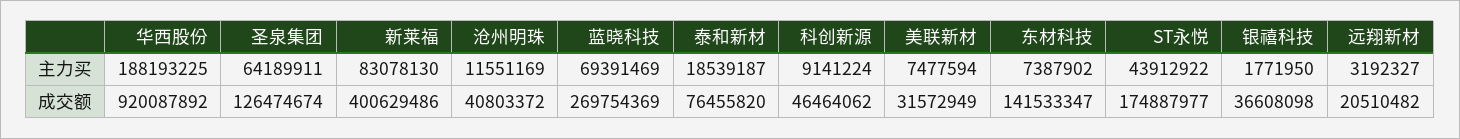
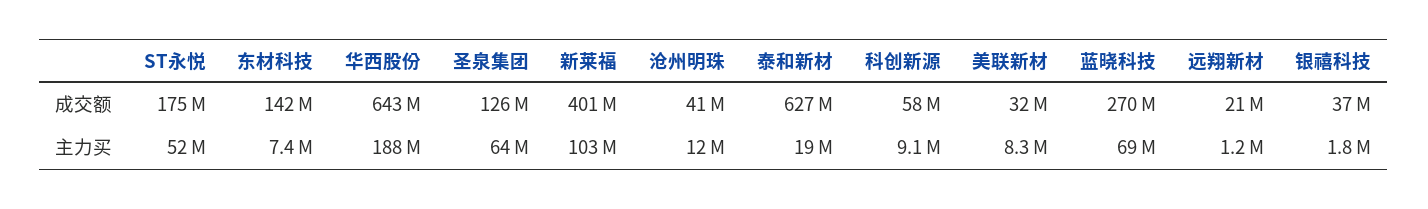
新莱福, 主力买: 83078130 -> 103000000
美联新材, 主力买: 7477594 -> 8300000
ST永悦, 主力买: 43912922 -> 52000000
远翔新材, 主力买: 3192327 -> 1200000
华西股份, 成交额: 920087892 -> 643000000
泰和新材, 成交额: 76455820 -> 627000000
科创新源, 成交额: 46464062 -> 58000000

